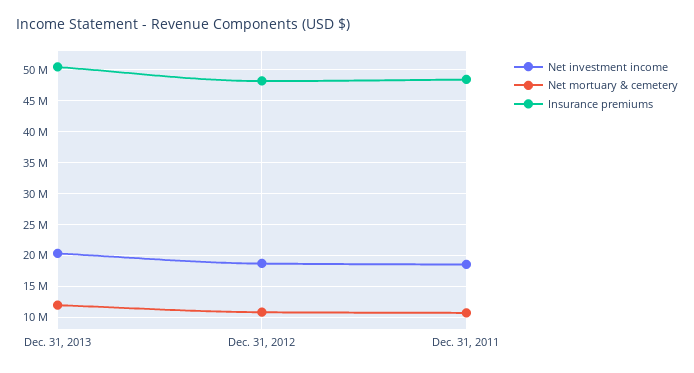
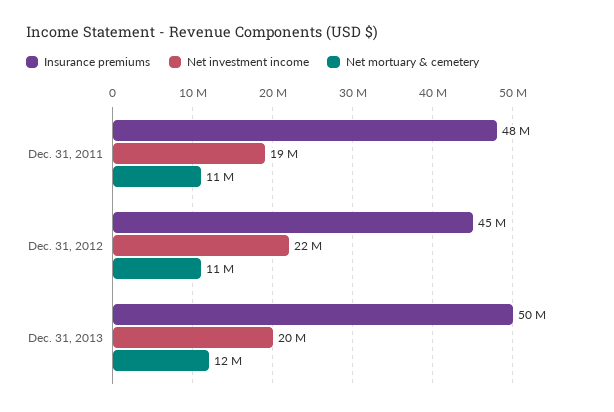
Net investment income, Dec. 31, 2012: 19000000 -> 22000000
Insurance premiums, Dec. 31, 2012: 48000000 -> 45000000

